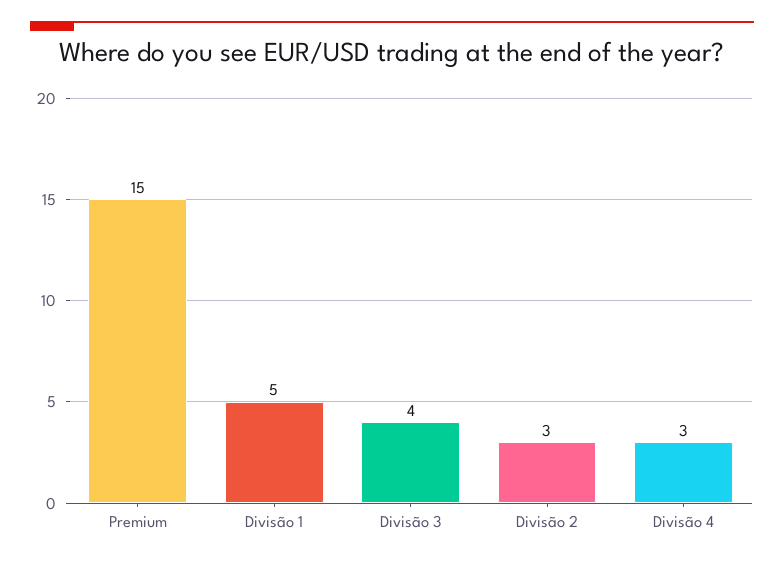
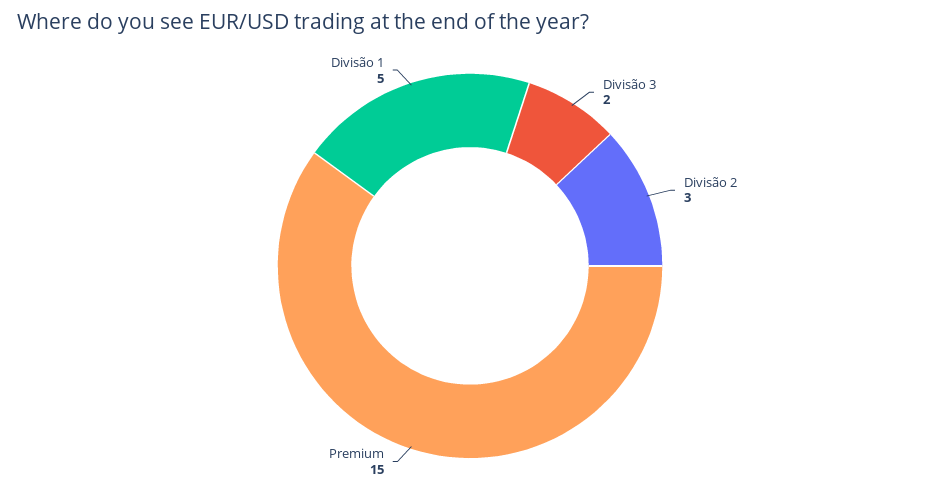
Divisão 3: 4 -> 2
Divisão 4: 3 -> none

